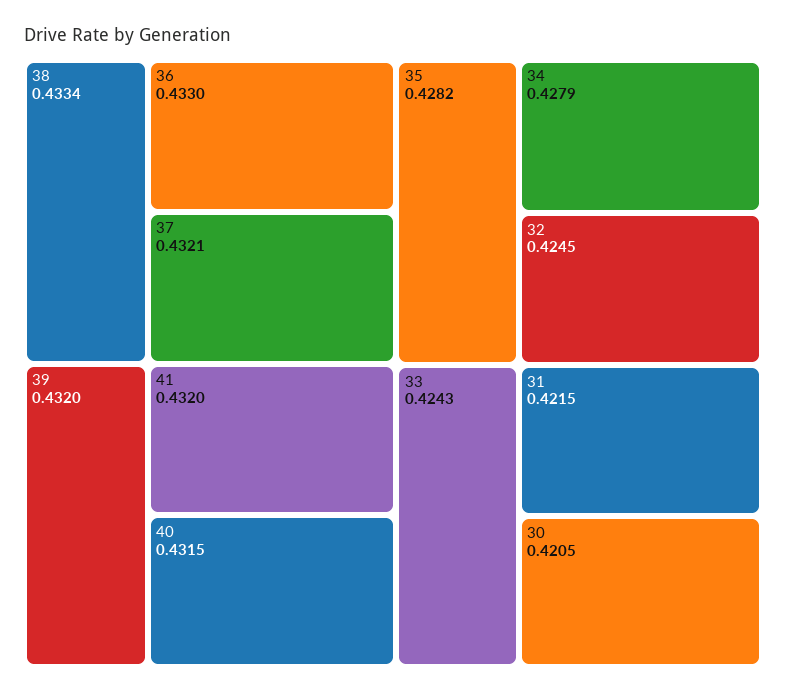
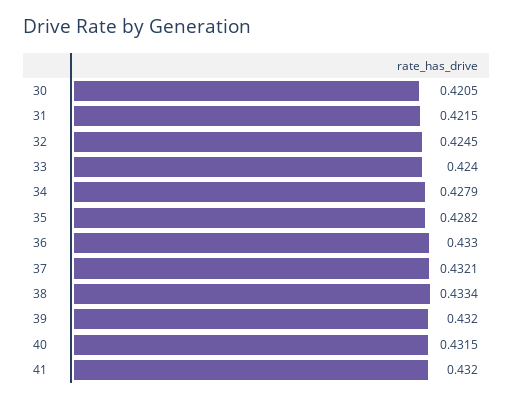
33: 0.4243 -> 0.424

